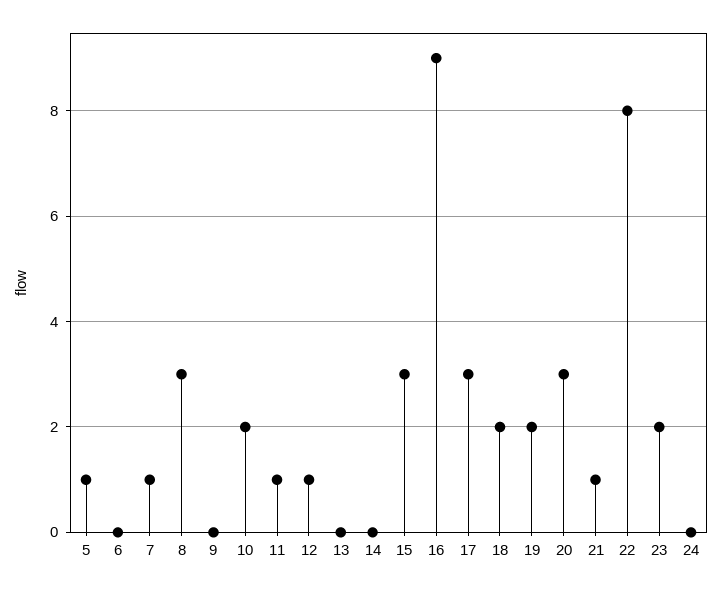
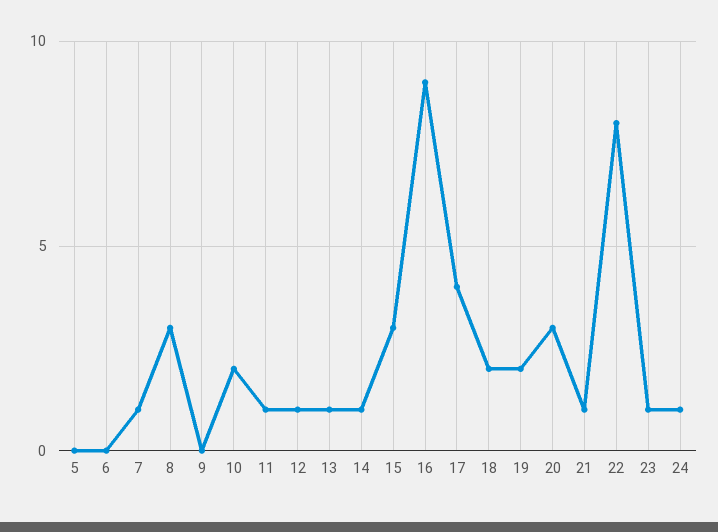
5: 1 -> 0
13: 0 -> 1
14: 0 -> 1
17: 3 -> 4
23: 2 -> 1
24: 0 -> 1

